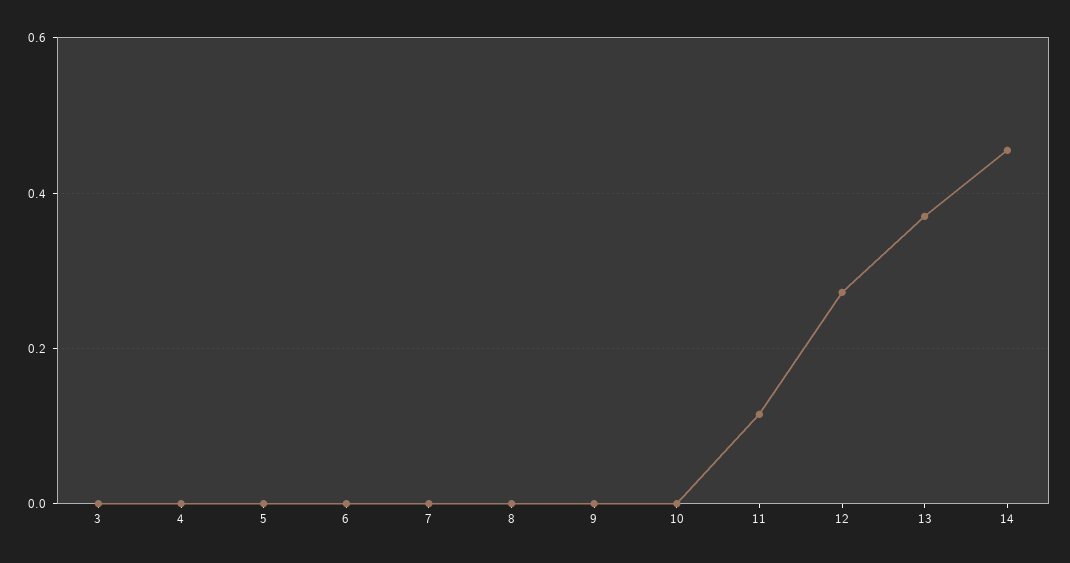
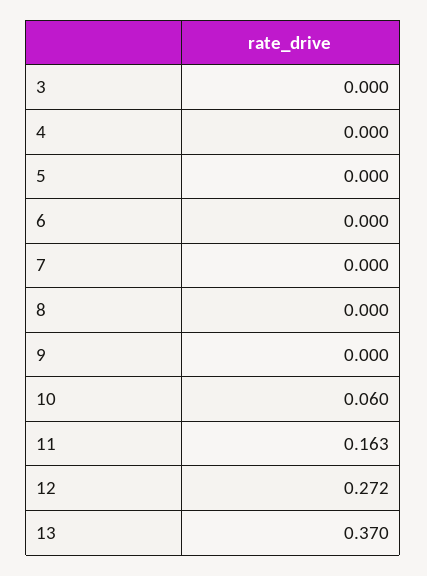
10: 0 -> 0.06
11: 0.12 -> 0.163
14: 0.46 -> none

